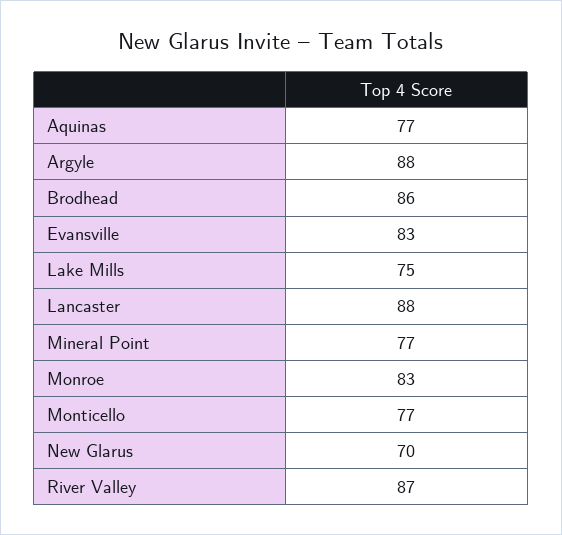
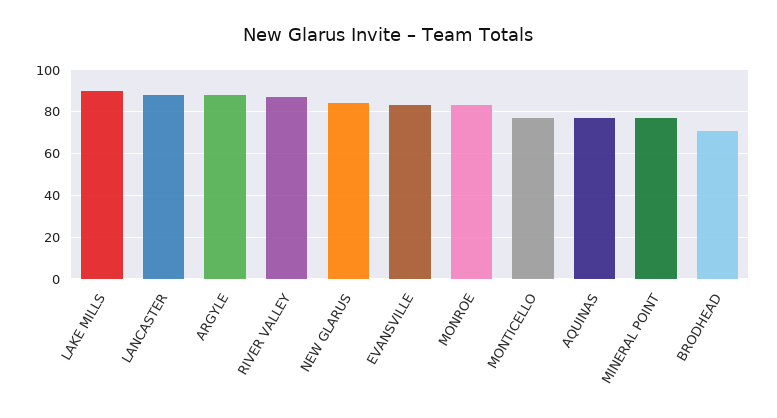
Brodhead: 86 -> 70
Lake Mills: 75 -> 90
New Glarus: 70 -> 85

